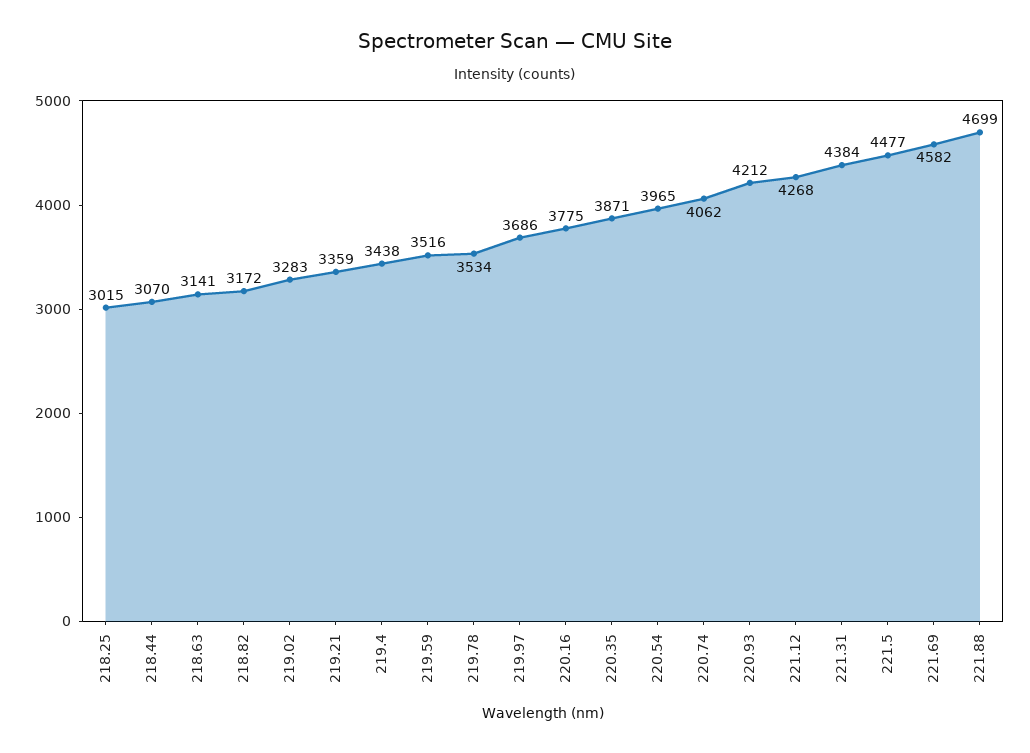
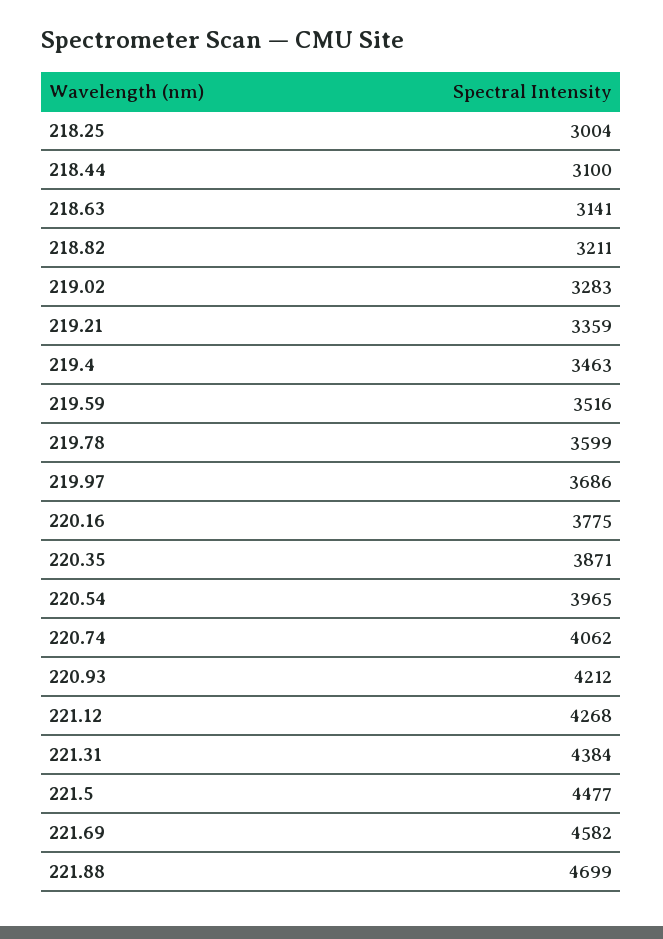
218.25: 3015 -> 3004
218.44: 3070 -> 3100
218.82: 3172 -> 3211
219.4: 3438 -> 3463
219.78: 3534 -> 3599

